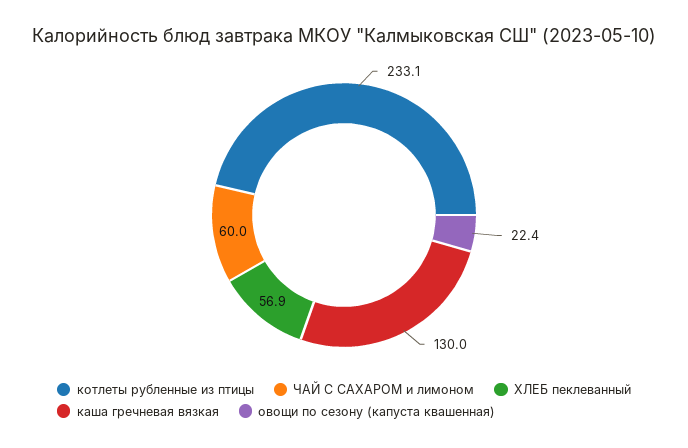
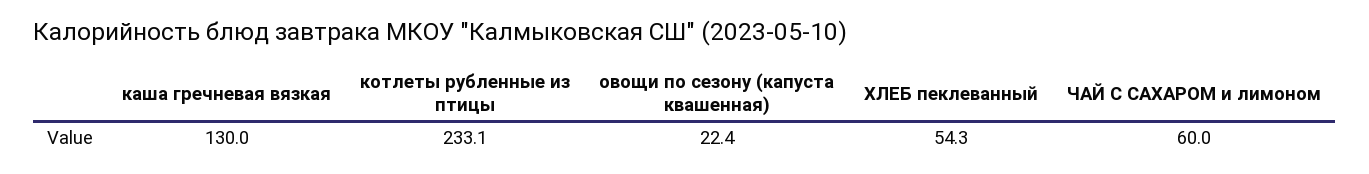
ХЛЕБ пеклеванный: 56.9 -> 54.3

